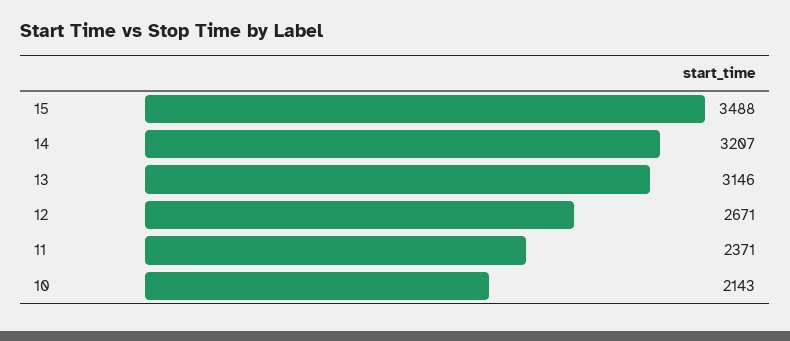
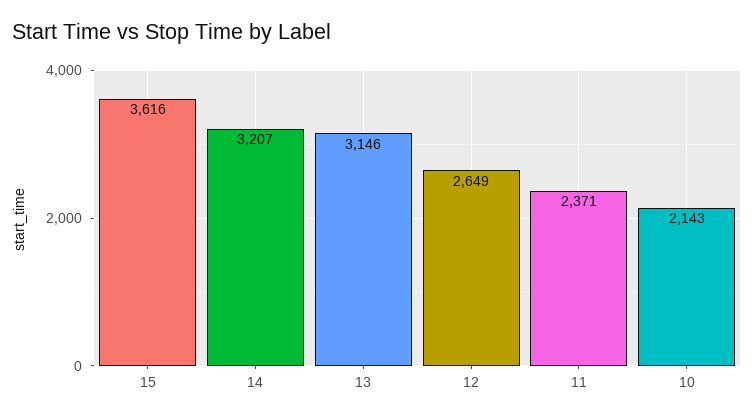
15: 3488 -> 3616
12: 2671 -> 2649

